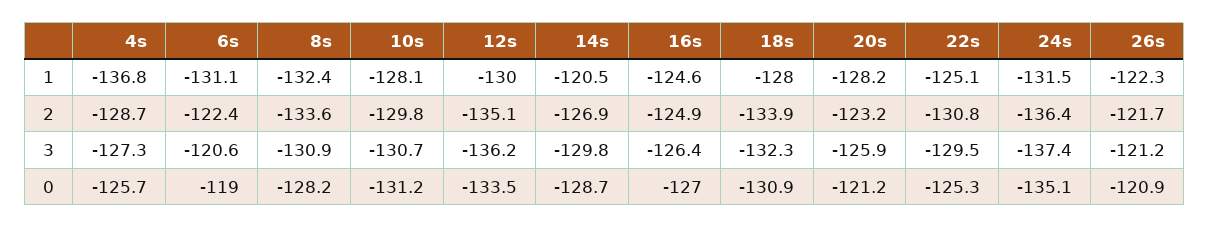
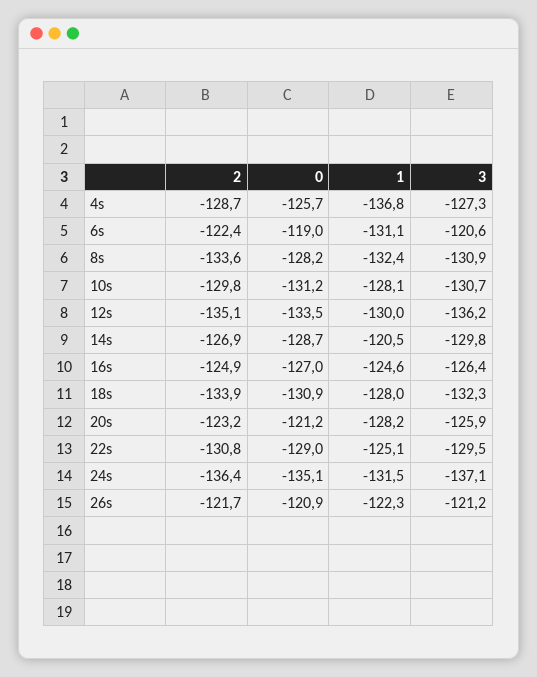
24s, 3: -137.4 -> -137.1
22s, 0: -125.3 -> -129

